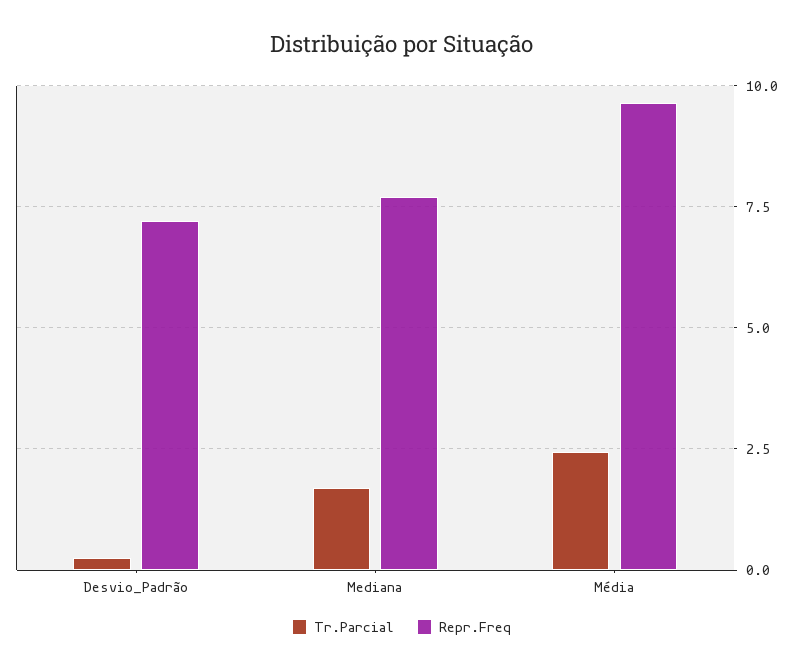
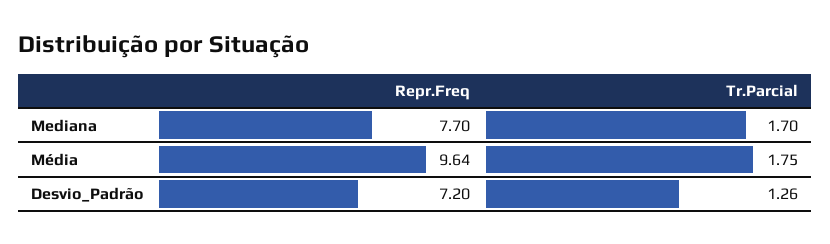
Tr.Parcial, Desvio_Padrão: 0.25 -> 1.26
Tr.Parcial, Média: 2.5 -> 1.75

